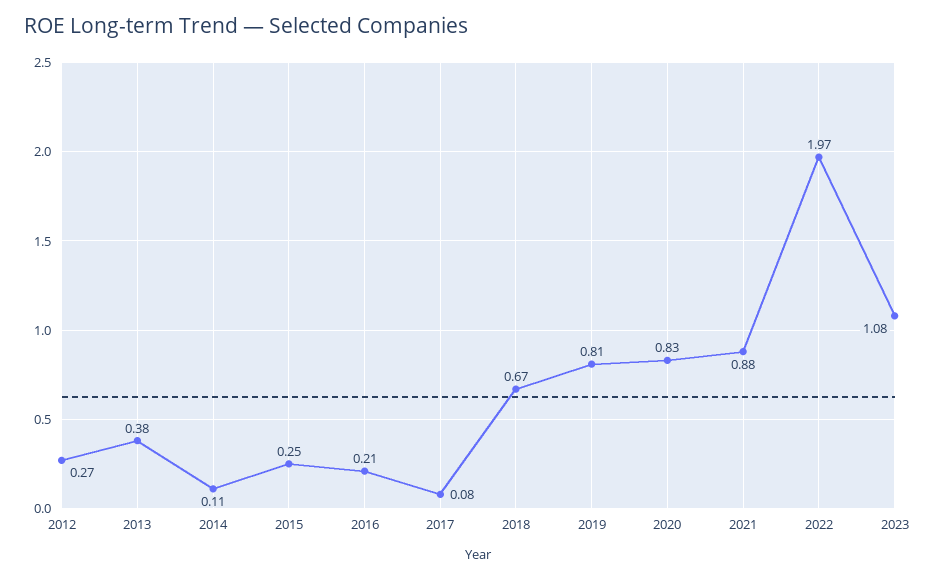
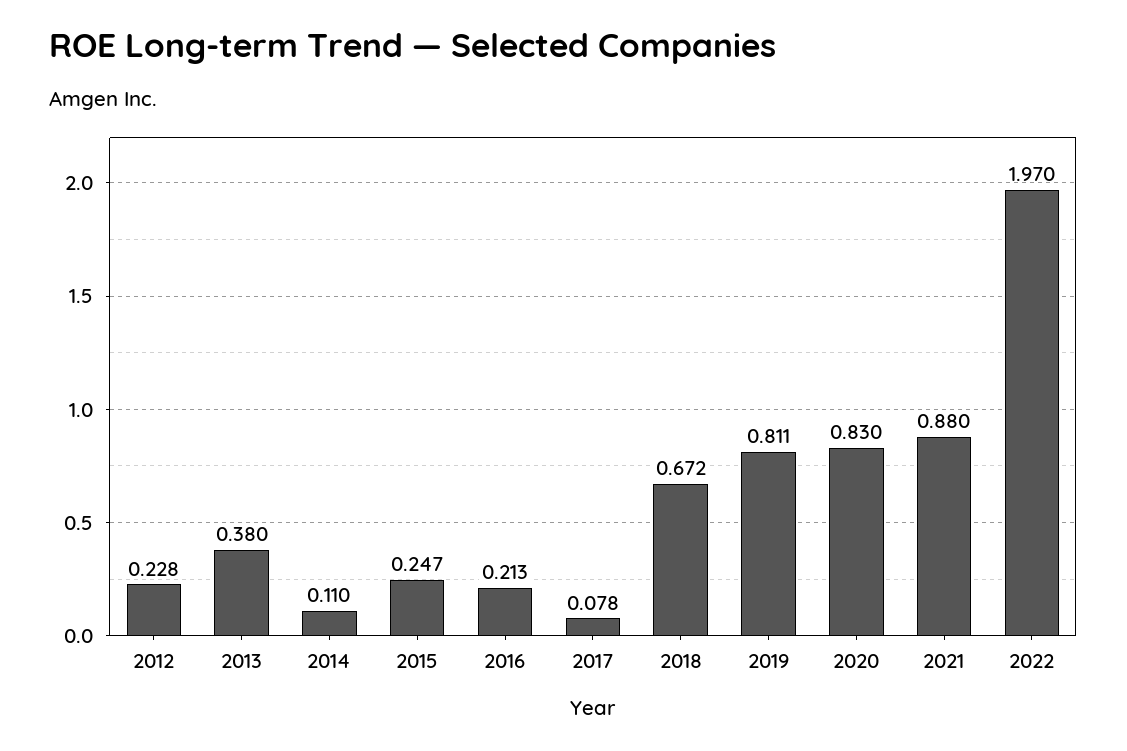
2012: 0.27 -> 0.228
2023: 1.08 -> none

